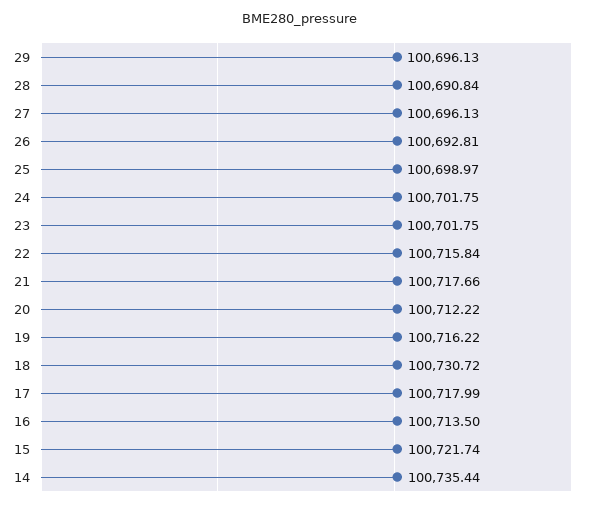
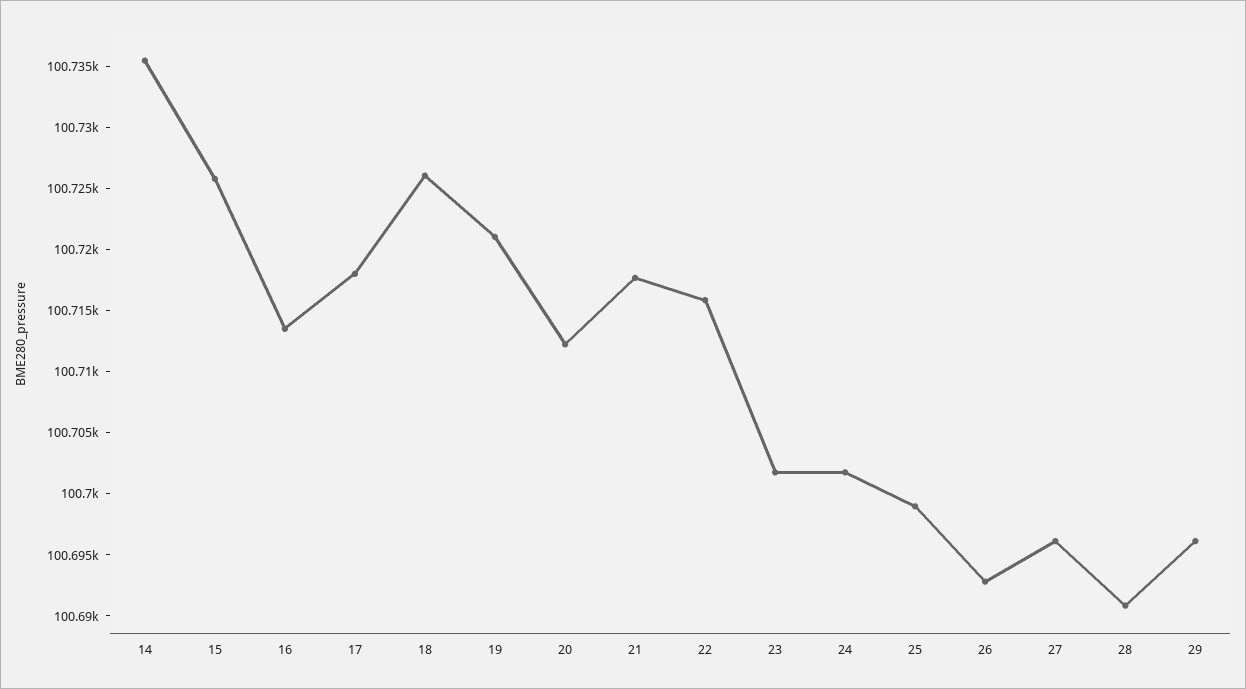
19: 100716.22 -> 100721
18: 100730.72 -> 100726
15: 100721.74 -> 100726

